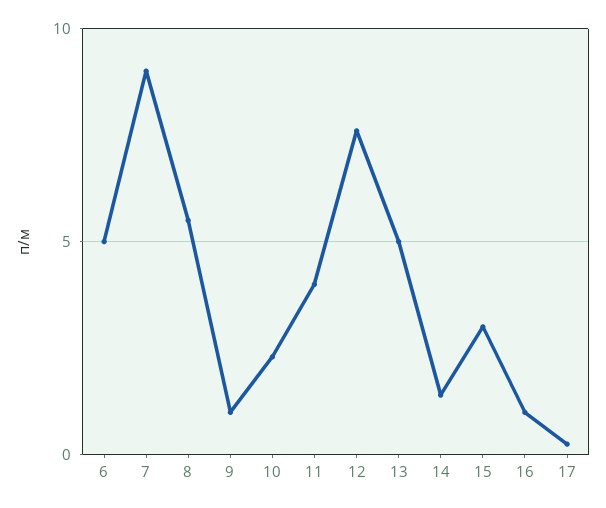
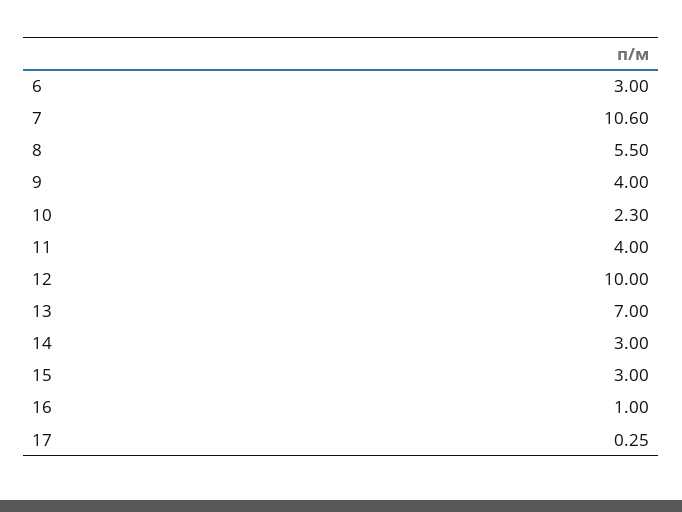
6: 5 -> 3
7: 9 -> 10.6
9: 1 -> 4
12: 7.5 -> 10
13: 5 -> 7
14: 1.5 -> 3

